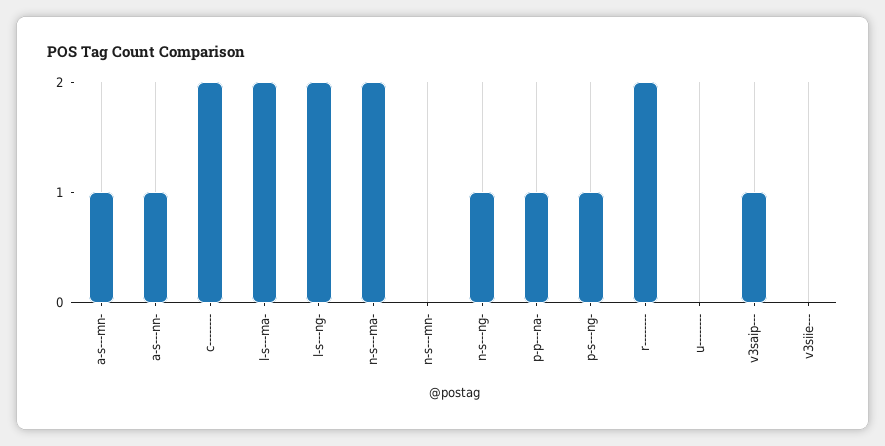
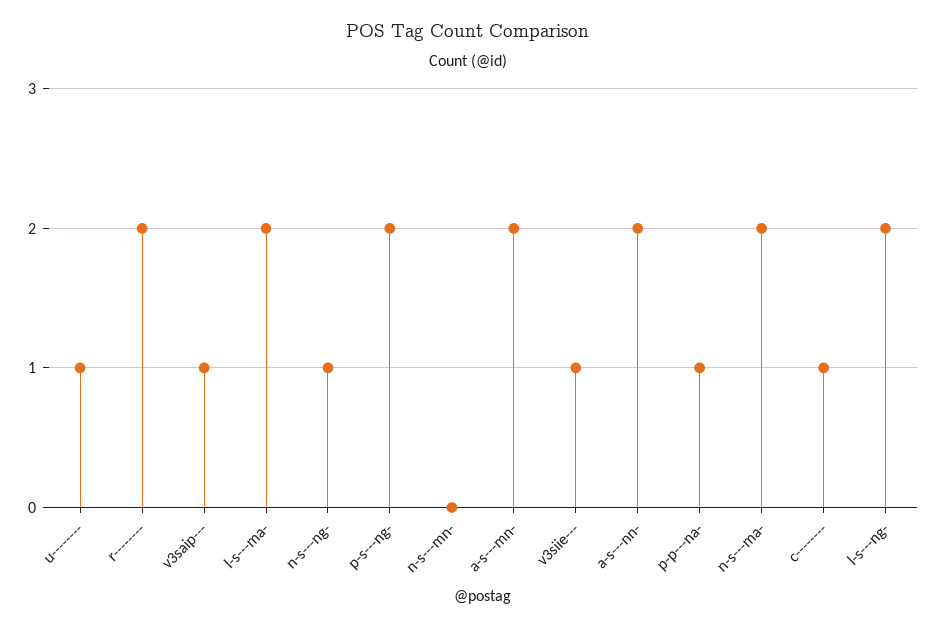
a-s---mn-: 1 -> 2
a-s---nn-: 1 -> 2
c--------: 2 -> 1
p-s---ng-: 1 -> 2
u--------: 0 -> 1
v3siie---: 0 -> 1

